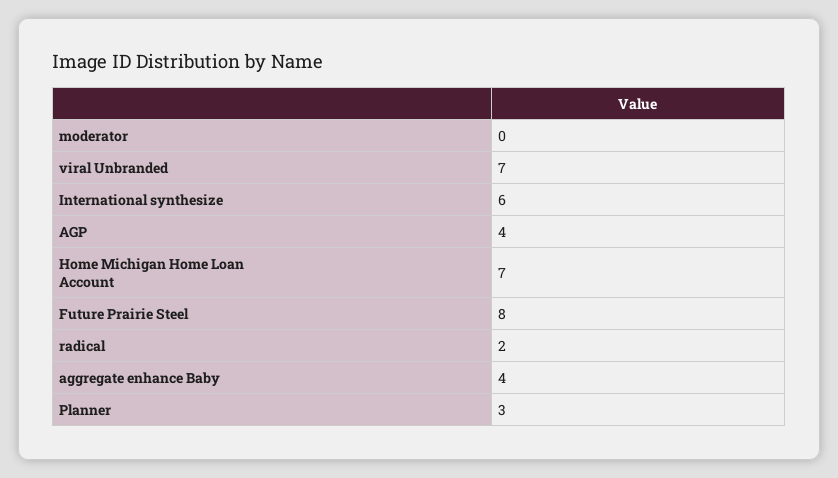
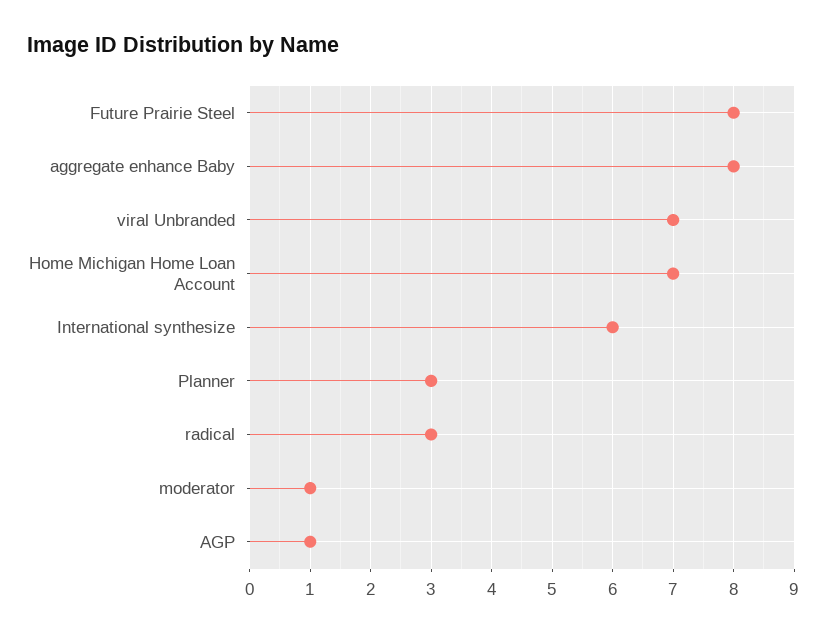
moderator: 0 -> 1
AGP: 4 -> 1
radical: 2 -> 3
aggregate enhance Baby: 4 -> 8

